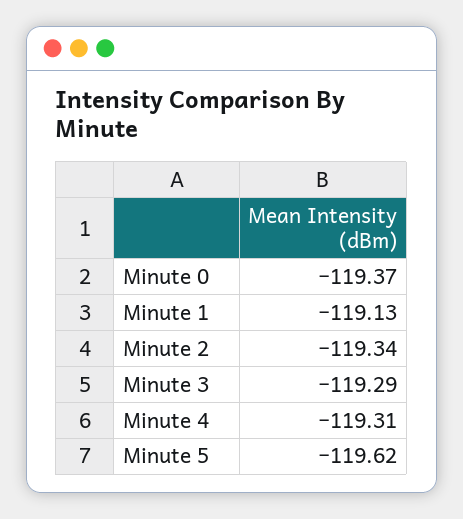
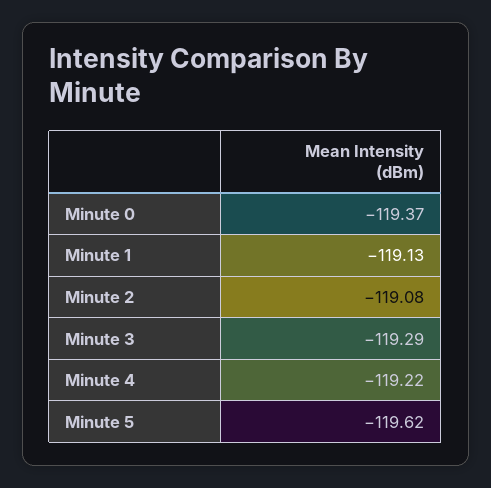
Minute 2: -119.34 -> -119.08
Minute 4: -119.31 -> -119.22

